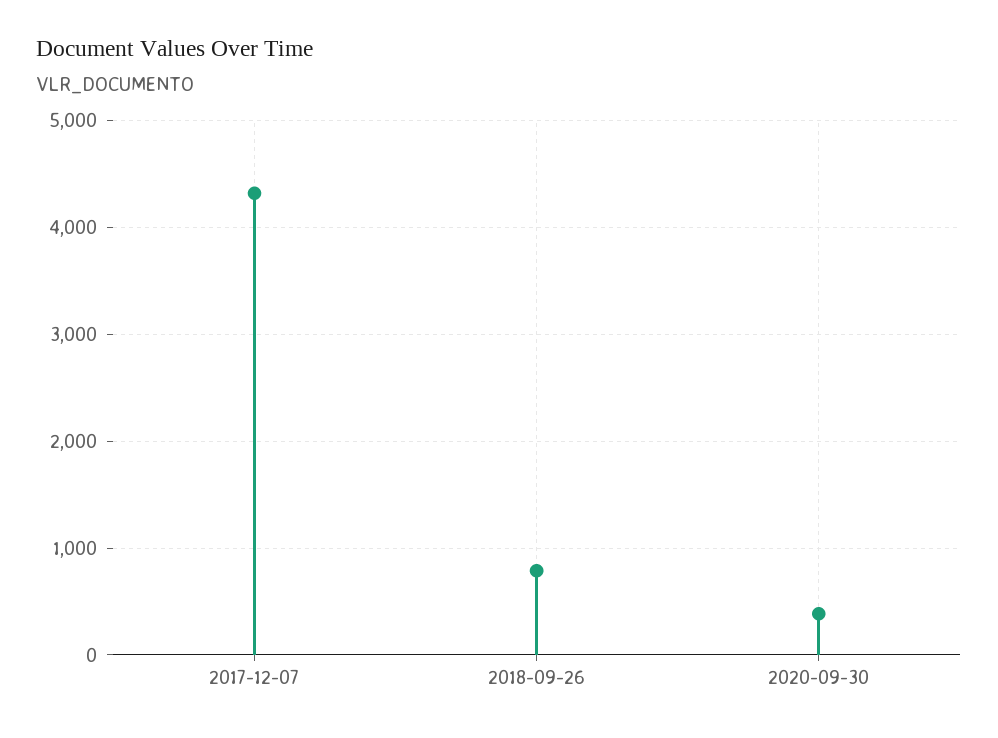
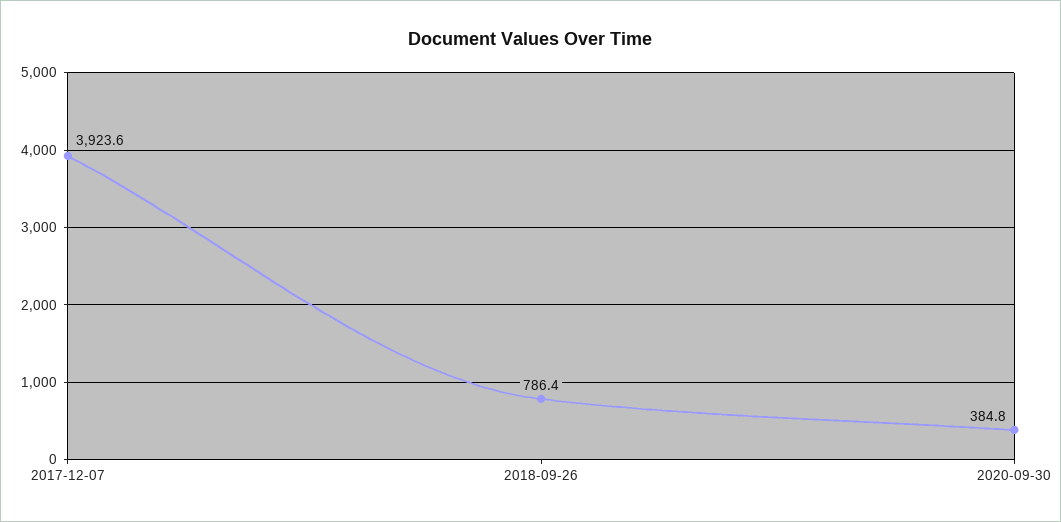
2017-12-07: 4300 -> 3923.6

